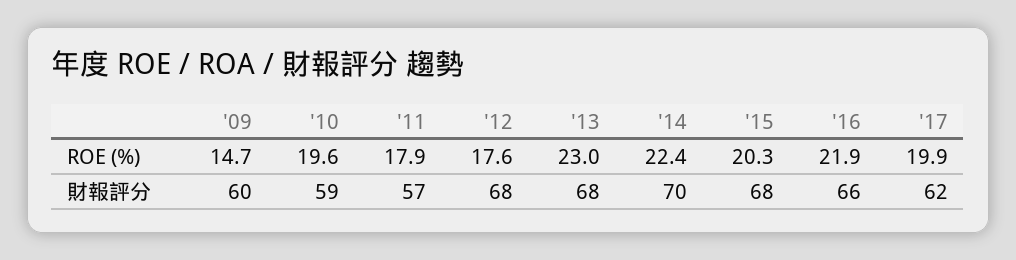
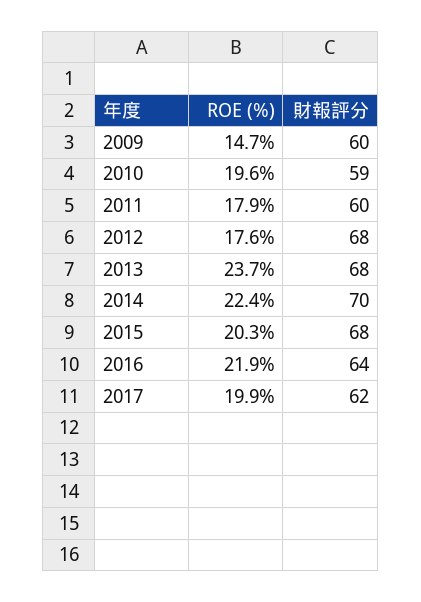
'13, ROE (%): 23 -> 23.7
'11, 財報評分: 57 -> 60
'16, 財報評分: 66 -> 64

